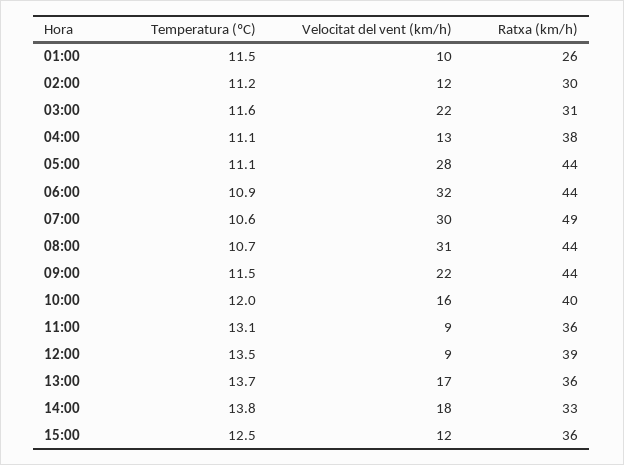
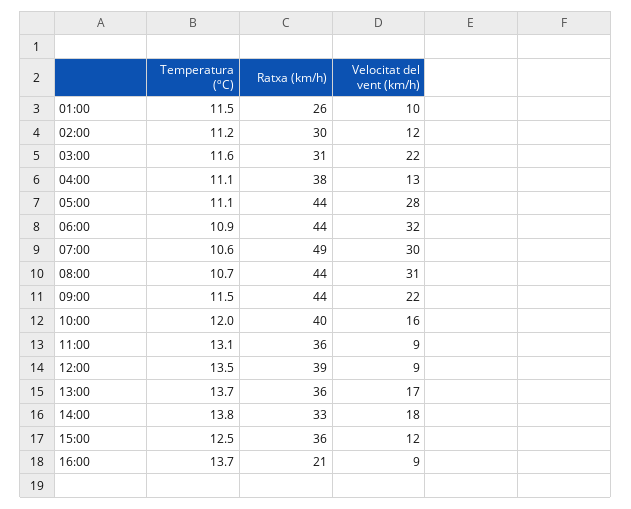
Temperatura (ºC), 16:00: none -> 13.7
Ratxa (km/h), 16:00: none -> 21
Velocitat del vent (km/h), 16:00: none -> 9

